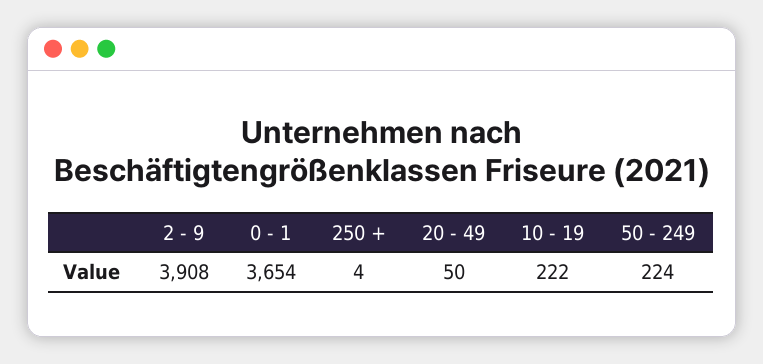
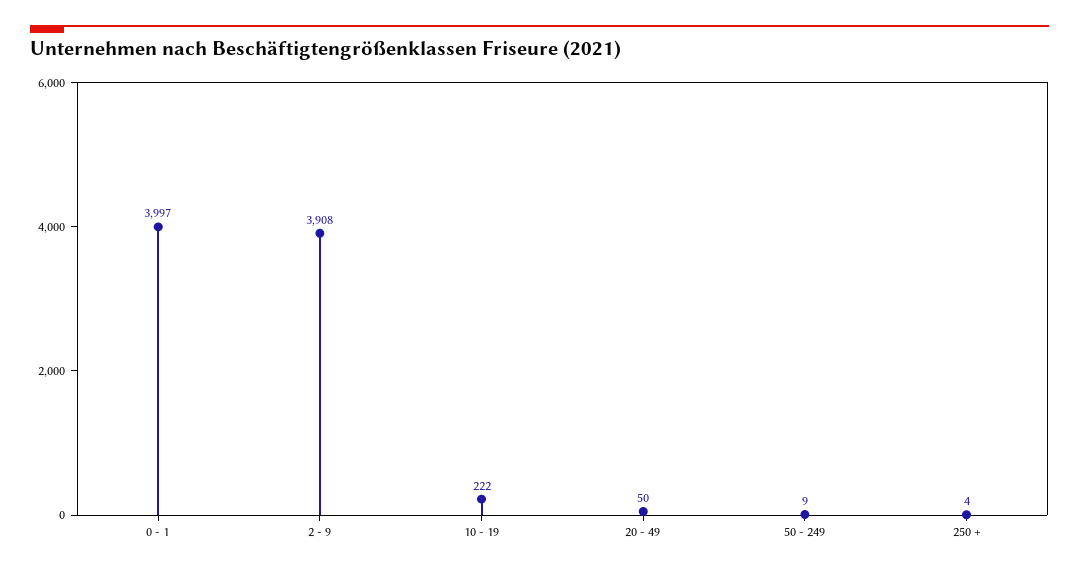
0 - 1: 3654 -> 3997
50 - 249: 224 -> 9

